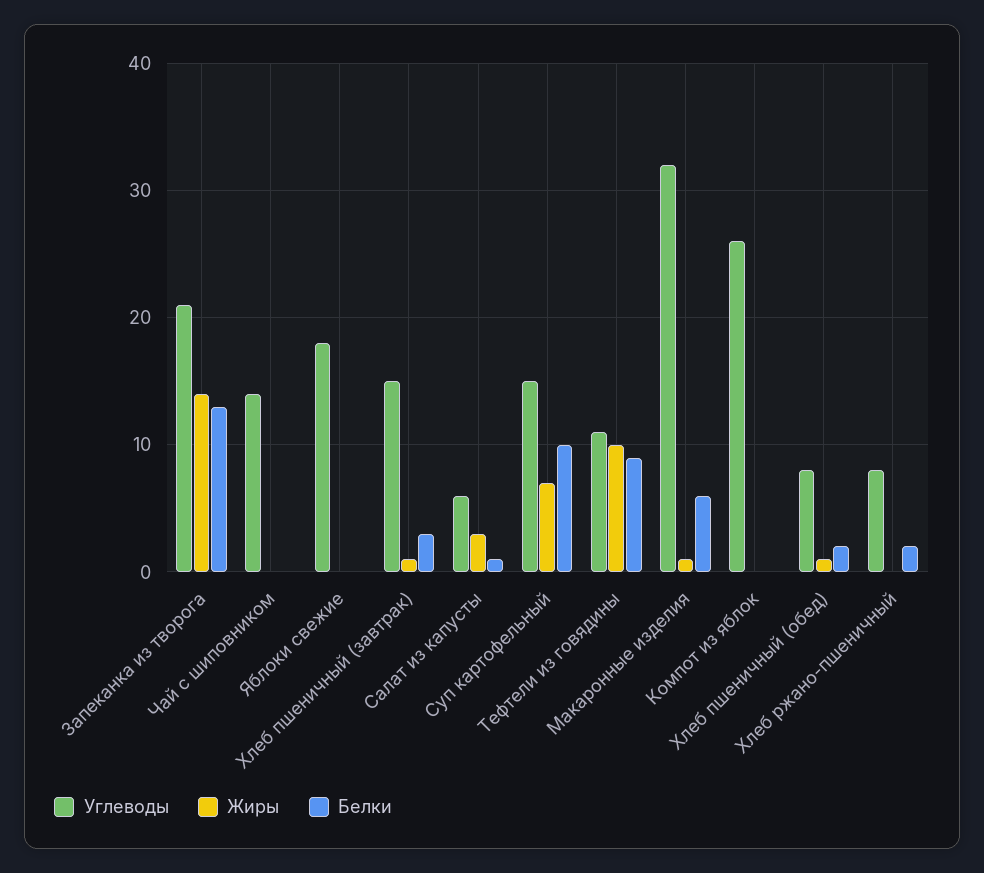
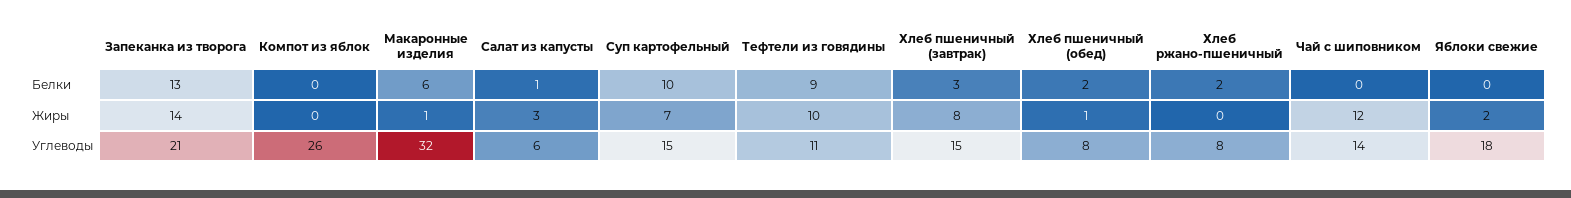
Жиры, Чай с шиповником: 0 -> 12
Жиры, Яблоки свежие: 0 -> 2
Жиры, Хлеб пшеничный (завтрак): 1 -> 8

